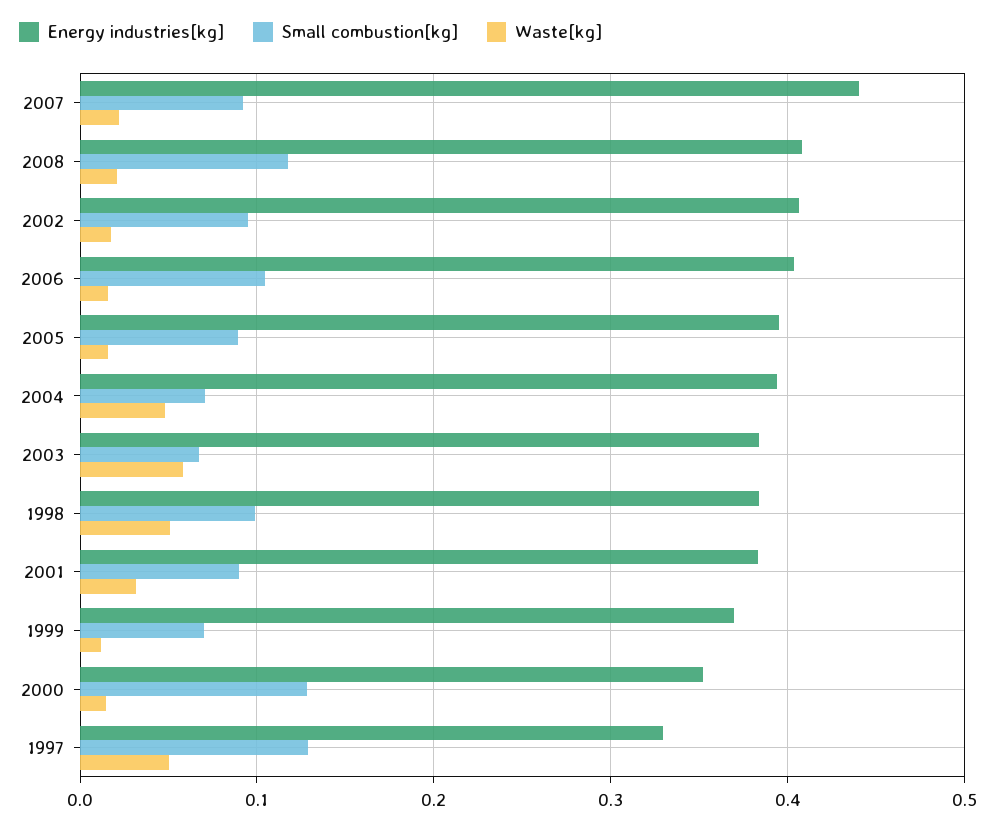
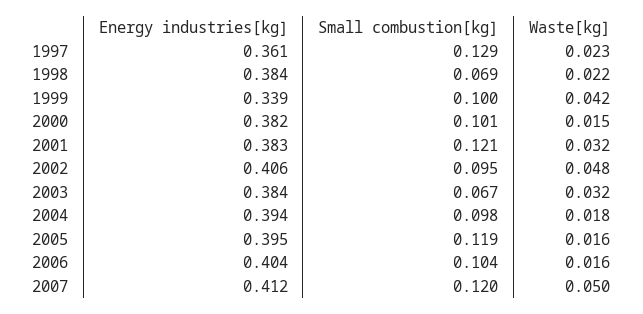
Energy industries[kg], 2007: 0.44 -> 0.412
Small combustion[kg], 2007: 0.09 -> 0.12
Waste[kg], 2007: 0.02 -> 0.05
Energy industries[kg], 2008: 0.41 -> none
Small combustion[kg], 2008: 0.12 -> none
Waste[kg], 2008: 0.02 -> none
Waste[kg], 2002: 0.02 -> 0.048
Small combustion[kg], 2005: 0.09 -> 0.119
Small combustion[kg], 2004: 0.07 -> 0.098
Waste[kg], 2004: 0.05 -> 0.018
Waste[kg], 2003: 0.06 -> 0.032
Small combustion[kg], 1998: 0.1 -> 0.069
Waste[kg], 1998: 0.05 -> 0.022
Small combustion[kg], 2001: 0.09 -> 0.121
Energy industries[kg], 1999: 0.37 -> 0.339
Small combustion[kg], 1999: 0.07 -> 0.1
Waste[kg], 1999: 0.01 -> 0.042
Energy industries[kg], 2000: 0.35 -> 0.382
Small combustion[kg], 2000: 0.13 -> 0.101
Energy industries[kg], 1997: 0.33 -> 0.361
Waste[kg], 1997: 0.05 -> 0.023

